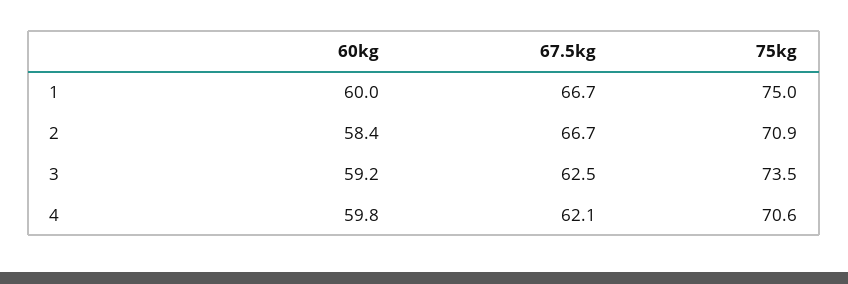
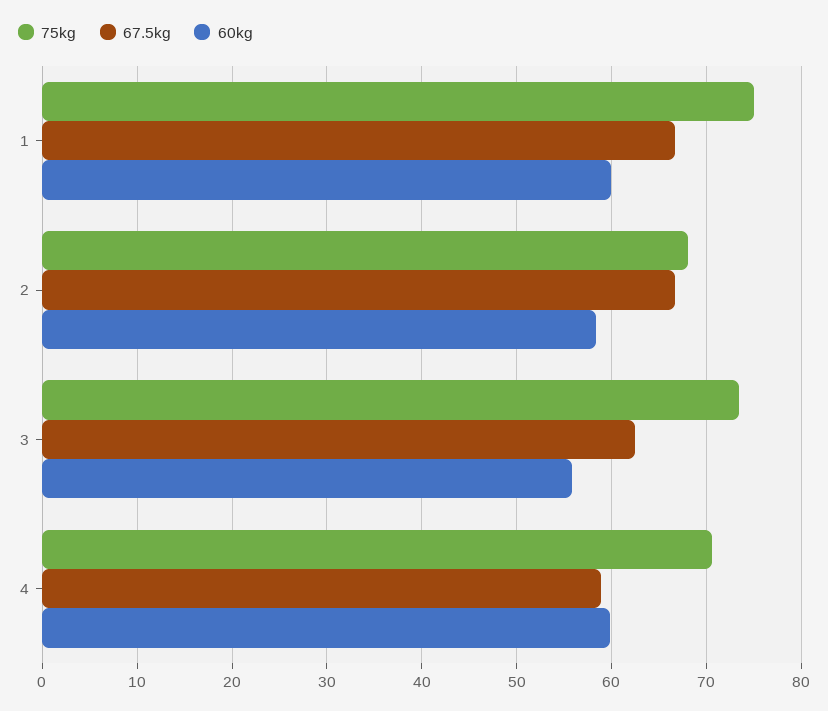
75kg, 2: 70.9 -> 68
60kg, 3: 59.2 -> 56
67.5kg, 4: 62.1 -> 59

